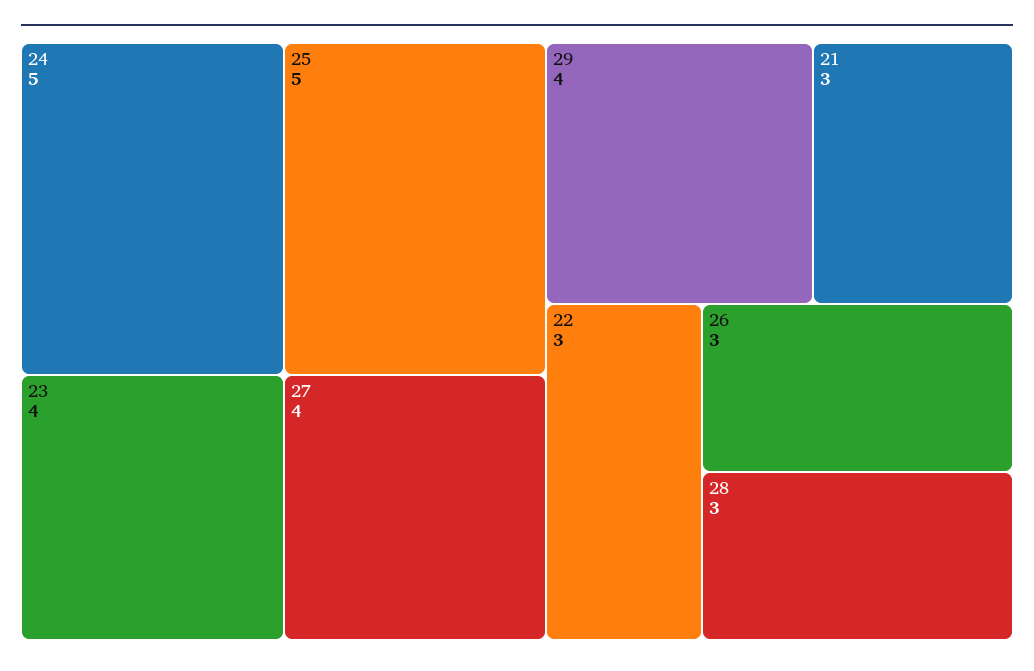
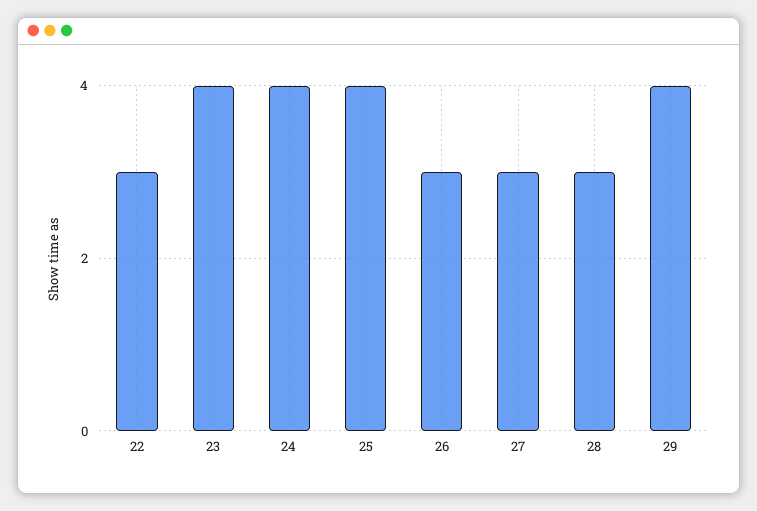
24: 5 -> 4
25: 5 -> 4
27: 4 -> 3
21: 3 -> none

